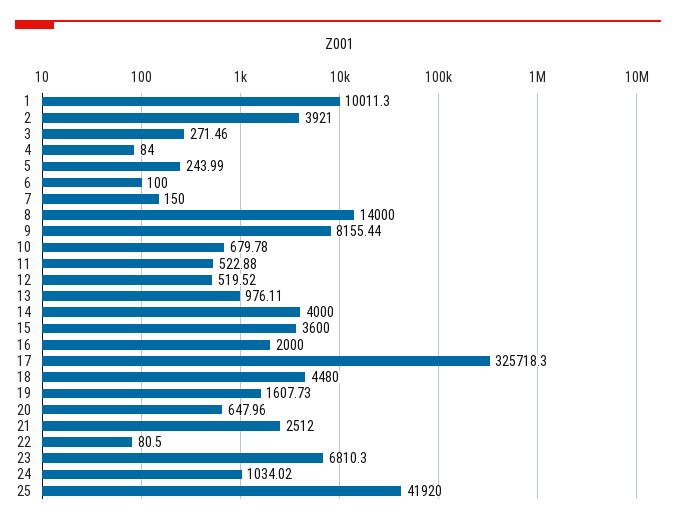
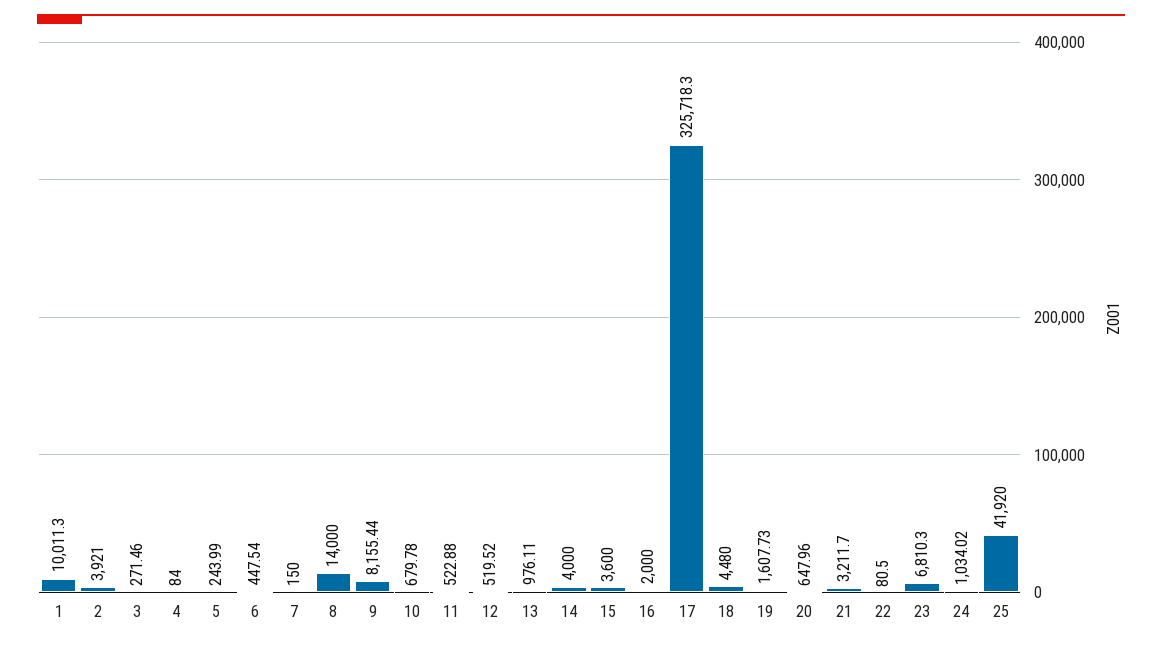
6: 100 -> 447.54
21: 2512 -> 3211.7

